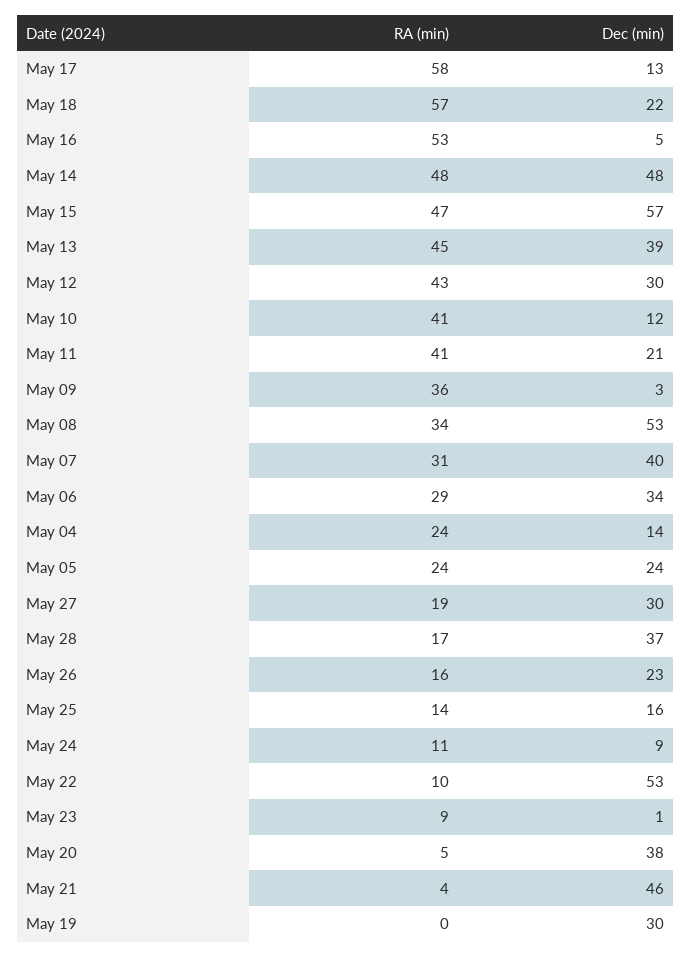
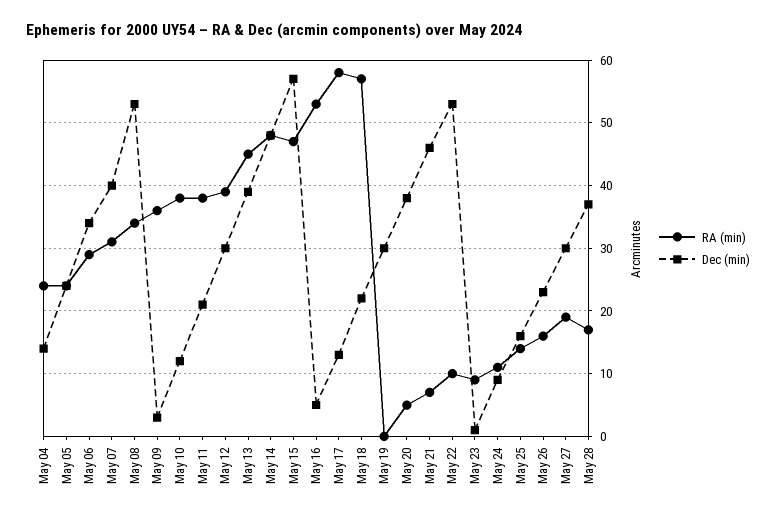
RA (min), May 12: 43 -> 39
RA (min), May 10: 41 -> 38
RA (min), May 11: 41 -> 38
RA (min), May 21: 4 -> 7

